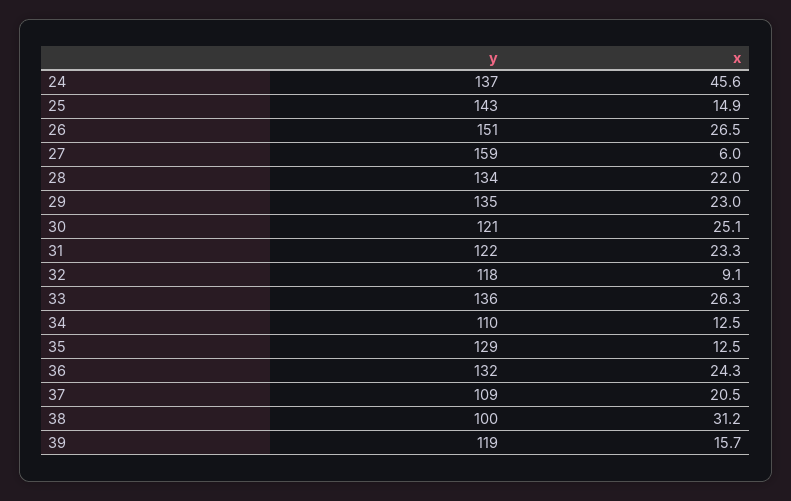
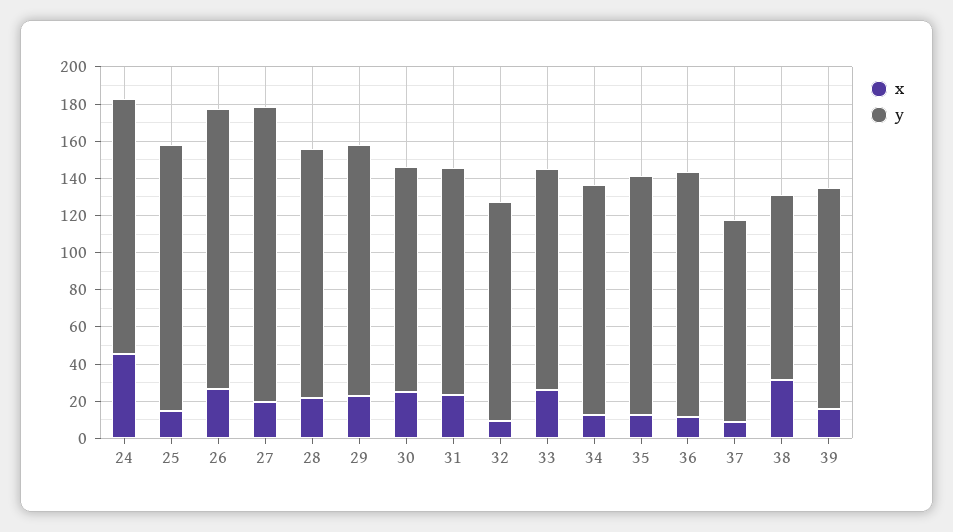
x, 27: 6 -> 20
y, 33: 136 -> 120
y, 34: 110 -> 125
x, 36: 24.3 -> 10
x, 37: 20.5 -> 10

